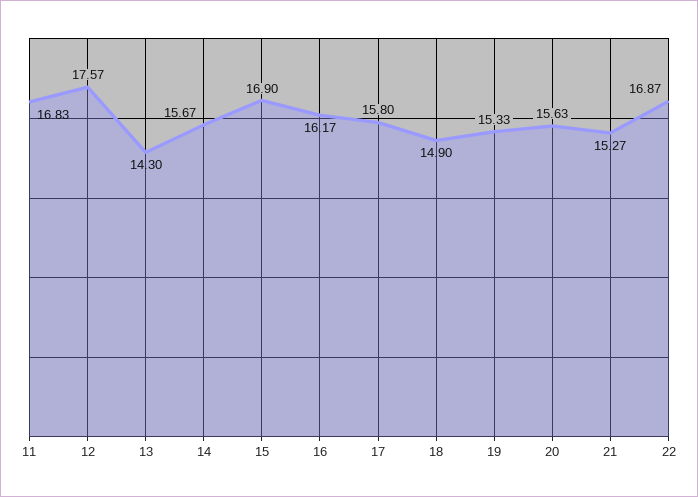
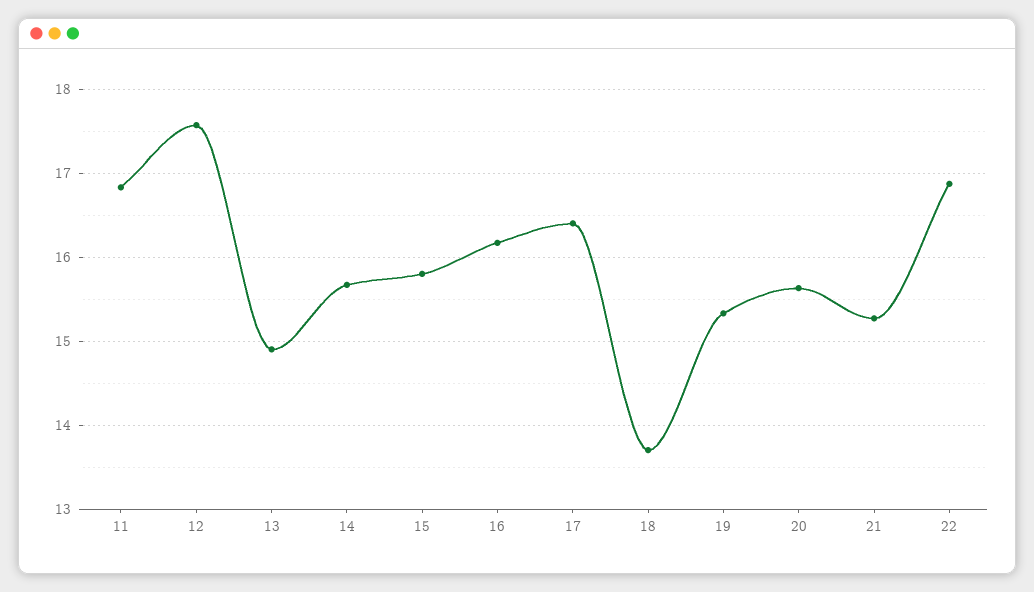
13: 14.3 -> 14.9
15: 16.9 -> 15.8
17: 15.8 -> 16.4
18: 14.9 -> 13.7

